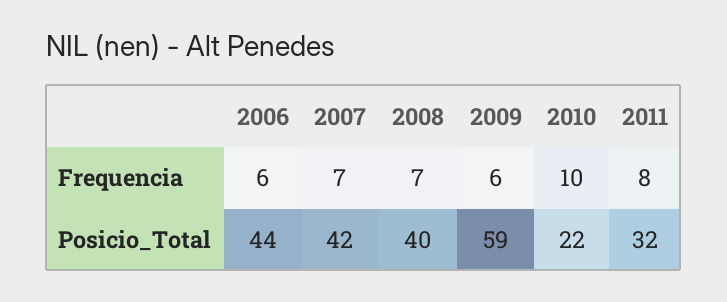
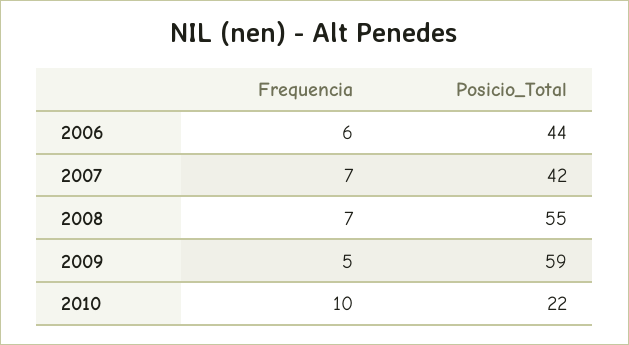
2009, Frequencia: 6 -> 5
2011, Frequencia: 8 -> none
2008, Posicio_Total: 40 -> 55
2011, Posicio_Total: 32 -> none

